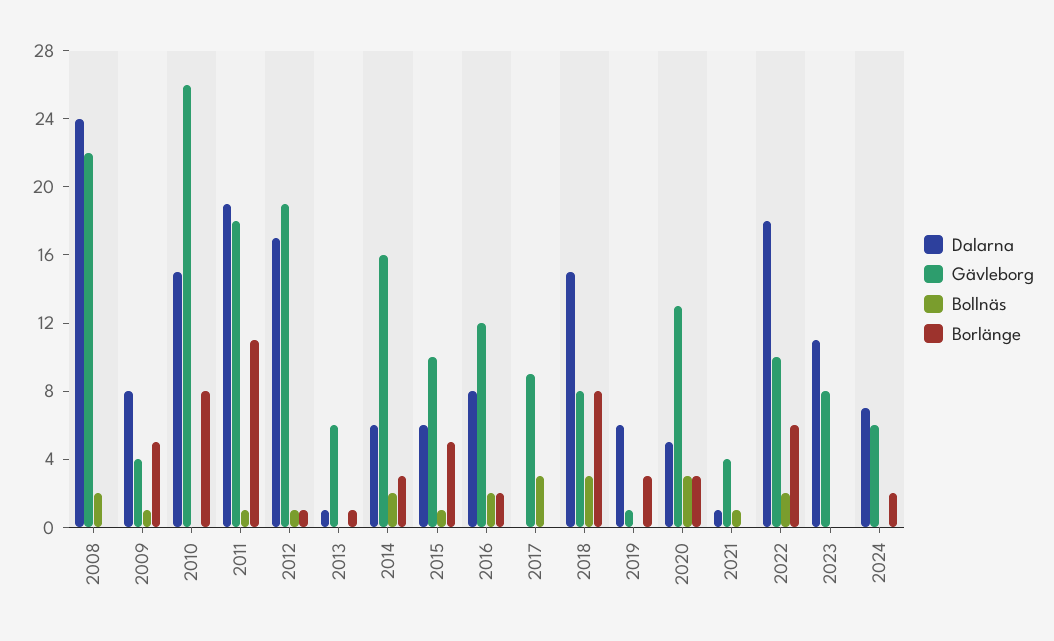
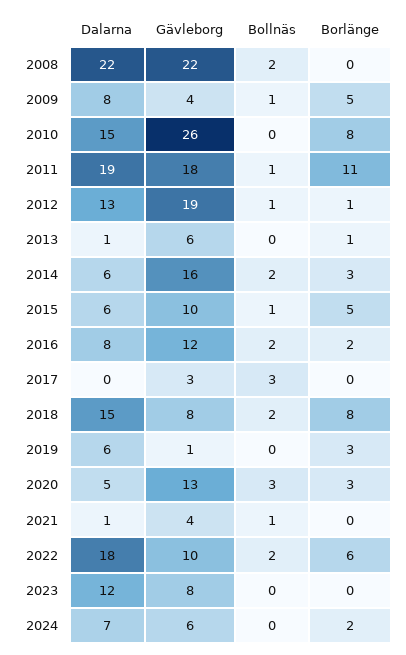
Dalarna, 2008: 24 -> 22
Dalarna, 2012: 17 -> 13
Gävleborg, 2017: 9 -> 3
Bollnäs, 2018: 3 -> 2
Dalarna, 2023: 11 -> 12

